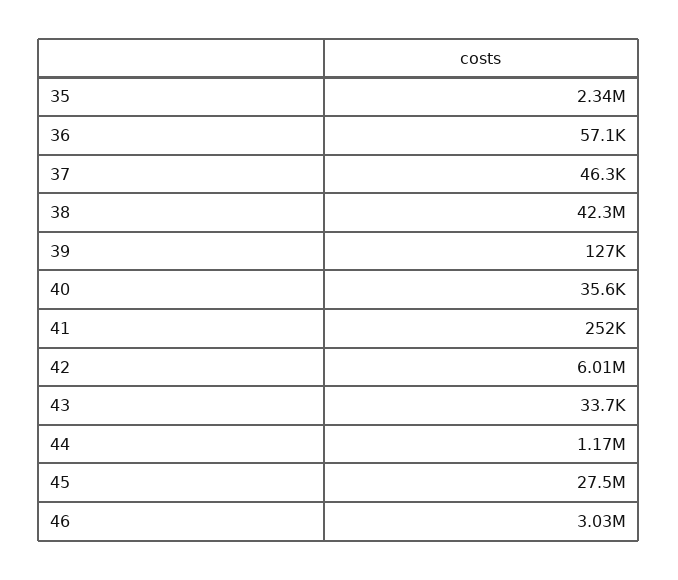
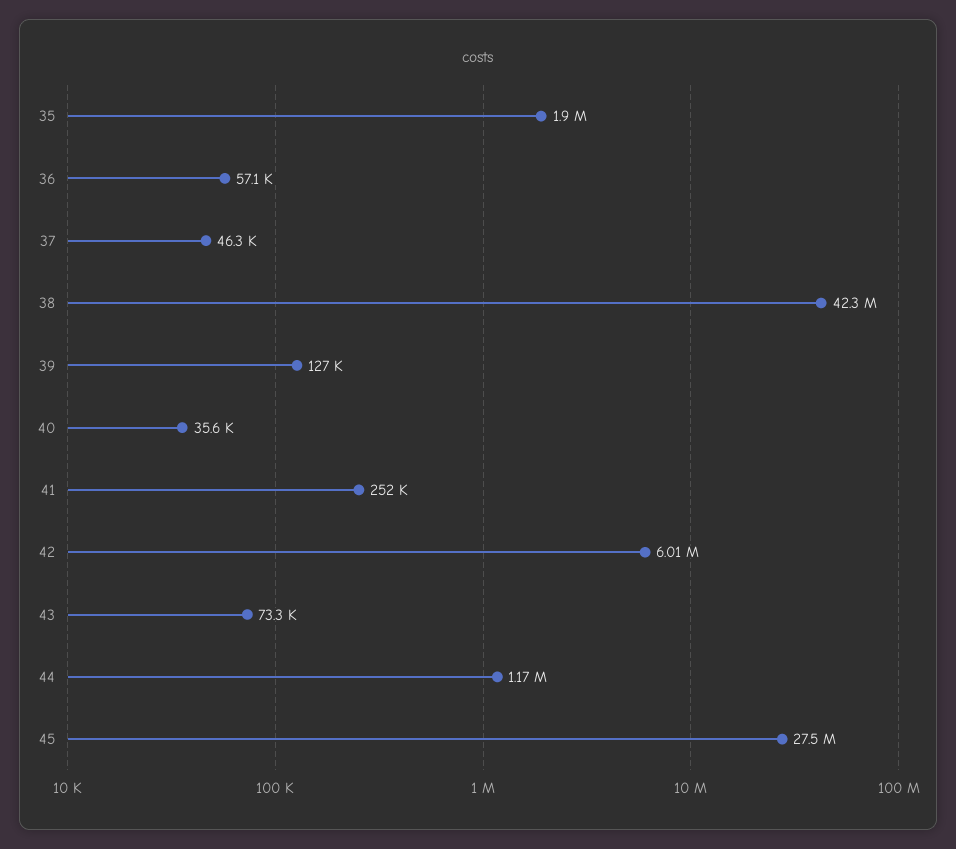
35: 2340000 -> 1900000
43: 33700 -> 73300
46: 3030000 -> none

